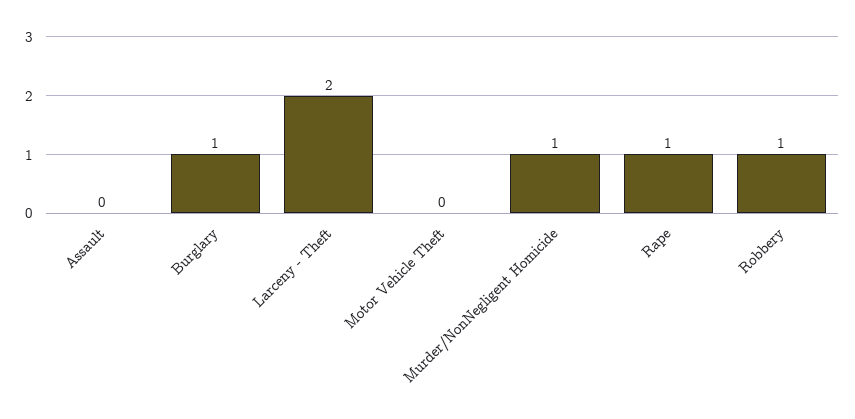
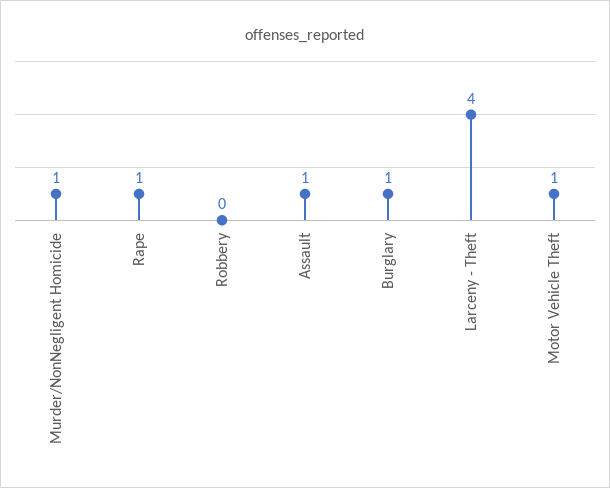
Assault: 0 -> 1
Larceny - Theft: 2 -> 4
Motor Vehicle Theft: 0 -> 1
Robbery: 1 -> 0

